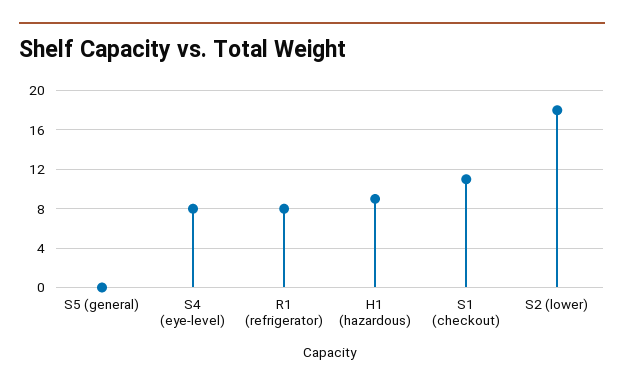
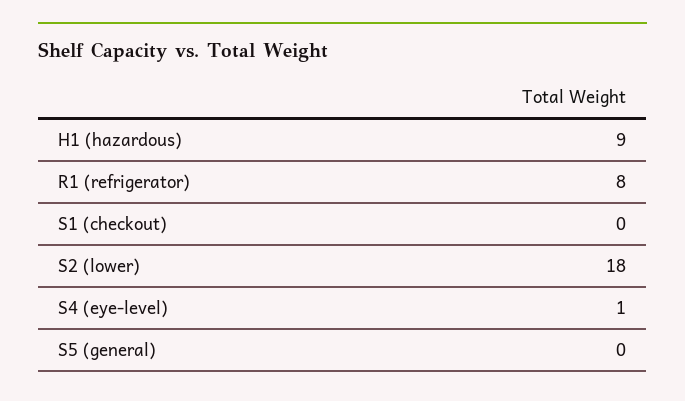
S4 (eye-level): 8 -> 1
S1 (checkout): 11 -> 0

